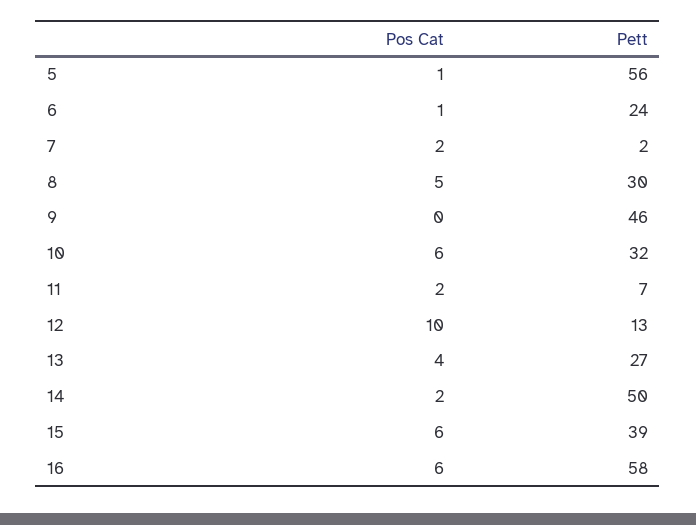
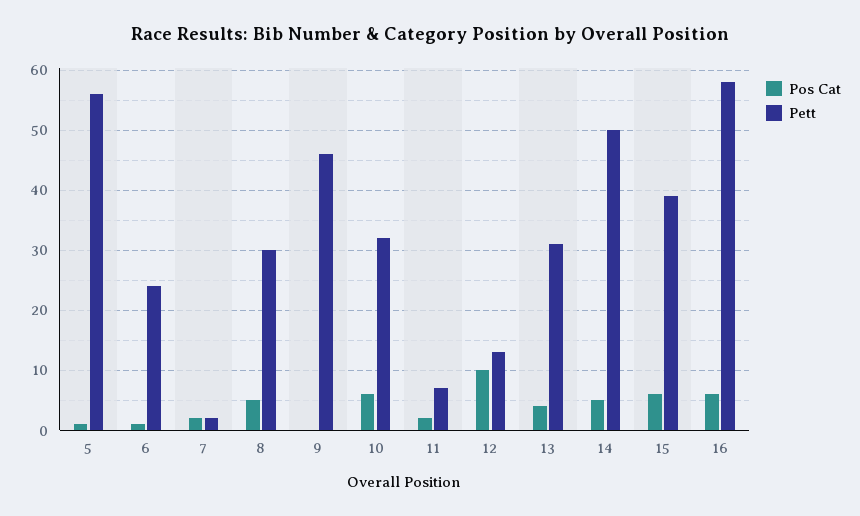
Pett, 13: 27 -> 31
Pos Cat, 14: 2 -> 5

